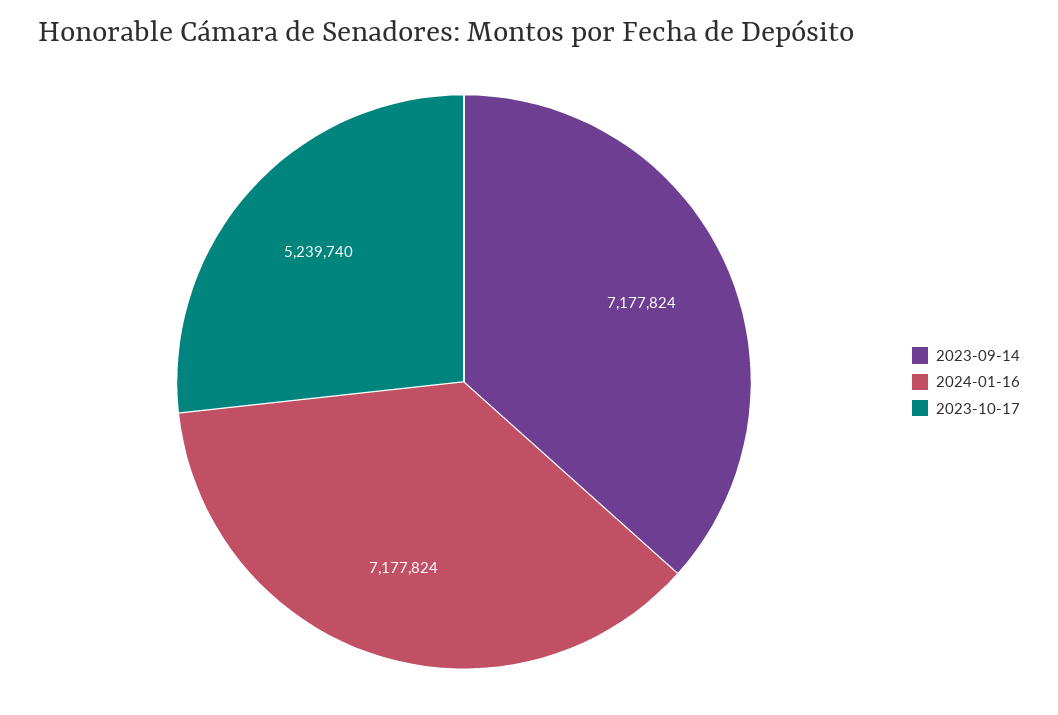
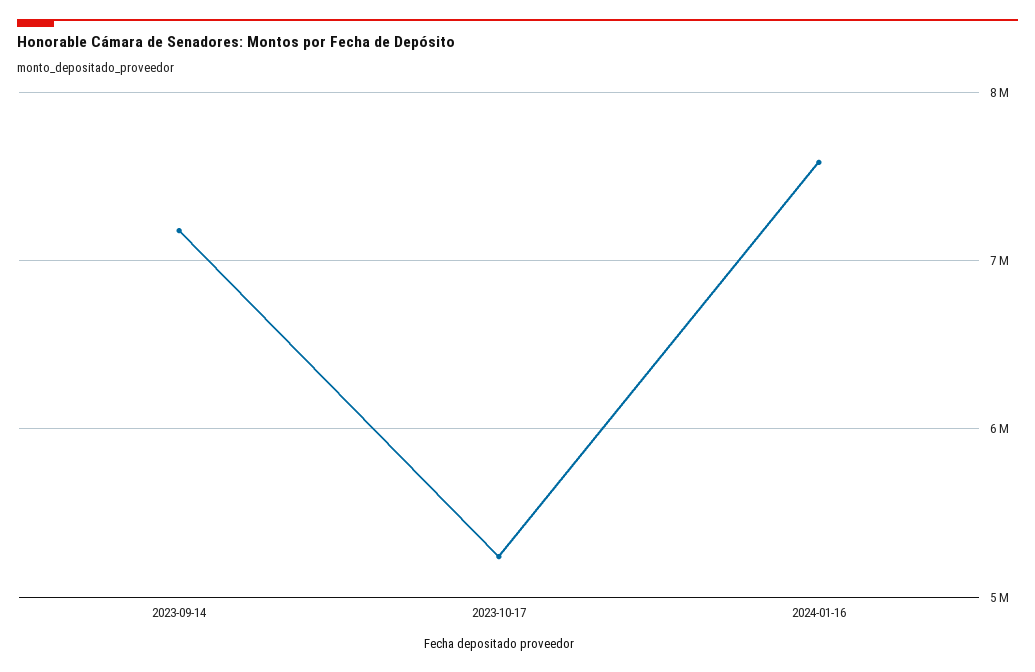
2024-01-16: 7177824 -> 7600000

